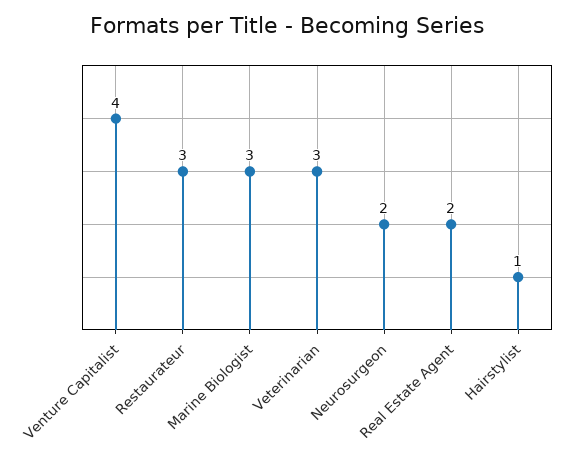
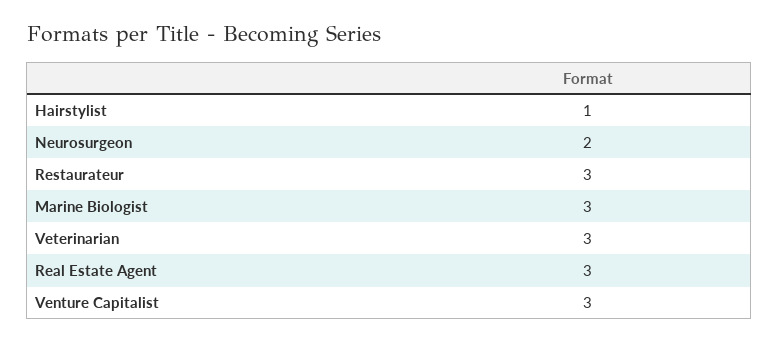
Venture Capitalist: 4 -> 3
Real Estate Agent: 2 -> 3

